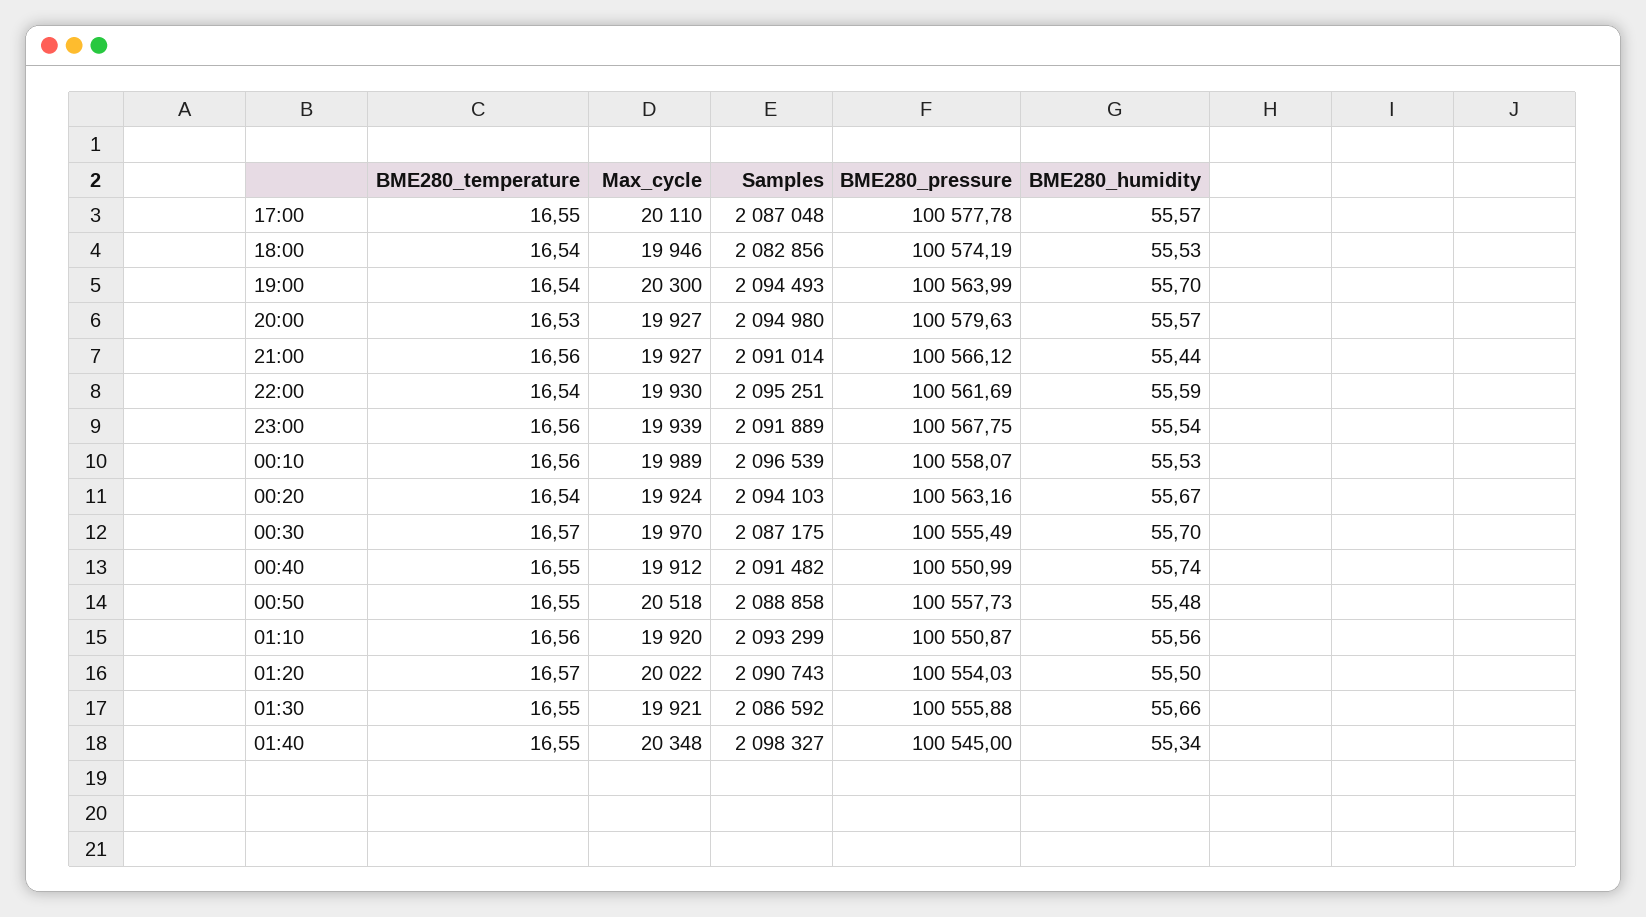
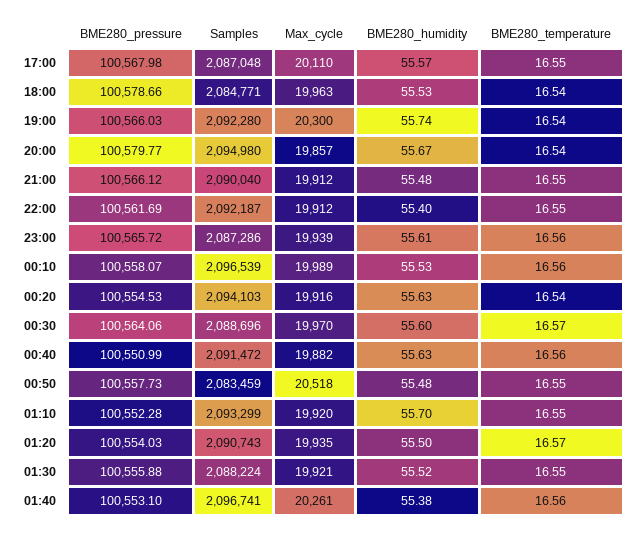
BME280_pressure, 17:00: 100577.78 -> 100567.98
Max_cycle, 18:00: 19946 -> 19963
Samples, 18:00: 2082856 -> 2084771
BME280_pressure, 18:00: 100574.19 -> 100578.66
Samples, 19:00: 2094493 -> 2092280
BME280_pressure, 19:00: 100563.99 -> 100566.03
BME280_humidity, 19:00: 55.7 -> 55.74
BME280_temperature, 20:00: 16.53 -> 16.54
Max_cycle, 20:00: 19927 -> 19857
BME280_pressure, 20:00: 100579.63 -> 100579.77
BME280_humidity, 20:00: 55.57 -> 55.67
BME280_temperature, 21:00: 16.56 -> 16.55
Max_cycle, 21:00: 19927 -> 19912
Samples, 21:00: 2091014 -> 2090040
BME280_humidity, 21:00: 55.44 -> 55.48
BME280_temperature, 22:00: 16.54 -> 16.55
Max_cycle, 22:00: 19930 -> 19912
Samples, 22:00: 2095251 -> 2092187
BME280_humidity, 22:00: 55.59 -> 55.4
Samples, 23:00: 2091889 -> 2087286
BME280_pressure, 23:00: 100567.75 -> 100565.72
BME280_humidity, 23:00: 55.54 -> 55.61
Max_cycle, 00:20: 19924 -> 19916
BME280_pressure, 00:20: 100563.16 -> 100554.53
BME280_humidity, 00:20: 55.67 -> 55.63
Samples, 00:30: 2087175 -> 2088696
BME280_pressure, 00:30: 100555.49 -> 100564.06
BME280_humidity, 00:30: 55.7 -> 55.6
BME280_temperature, 00:40: 16.55 -> 16.56
Max_cycle, 00:40: 19912 -> 19882
Samples, 00:40: 2091482 -> 2091472
BME280_humidity, 00:40: 55.74 -> 55.63
Samples, 00:50: 2088858 -> 2083459
BME280_temperature, 01:10: 16.56 -> 16.55
BME280_pressure, 01:10: 100550.87 -> 100552.28
BME280_humidity, 01:10: 55.56 -> 55.7
Max_cycle, 01:20: 20022 -> 19935
Samples, 01:30: 2086592 -> 2088224
BME280_humidity, 01:30: 55.66 -> 55.52
BME280_temperature, 01:40: 16.55 -> 16.56
Max_cycle, 01:40: 20348 -> 20261
Samples, 01:40: 2098327 -> 2096741
BME280_pressure, 01:40: 100545 -> 100553.1
BME280_humidity, 01:40: 55.34 -> 55.38

